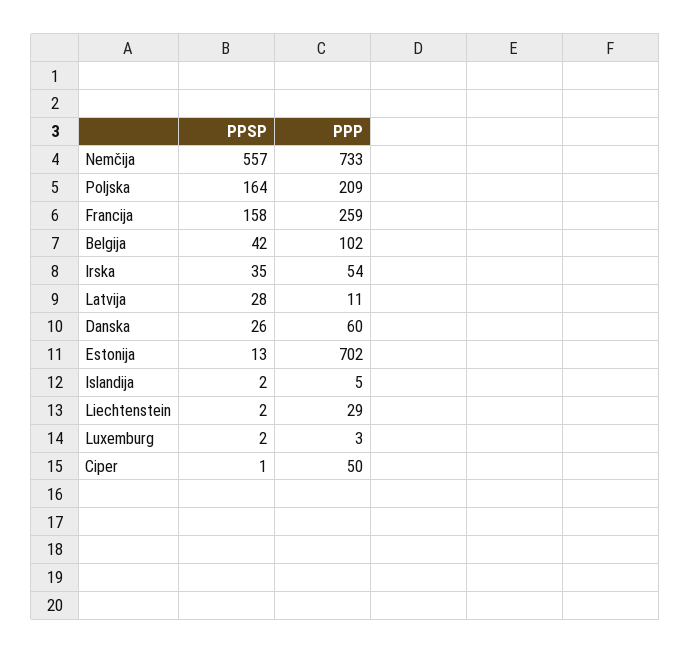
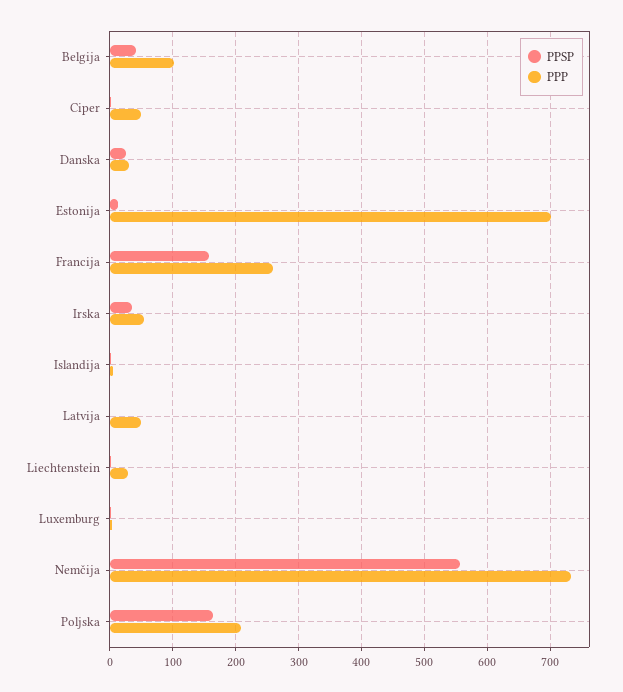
PPSP, Latvija: 28 -> 0
PPP, Latvija: 11 -> 50
PPP, Danska: 60 -> 30

